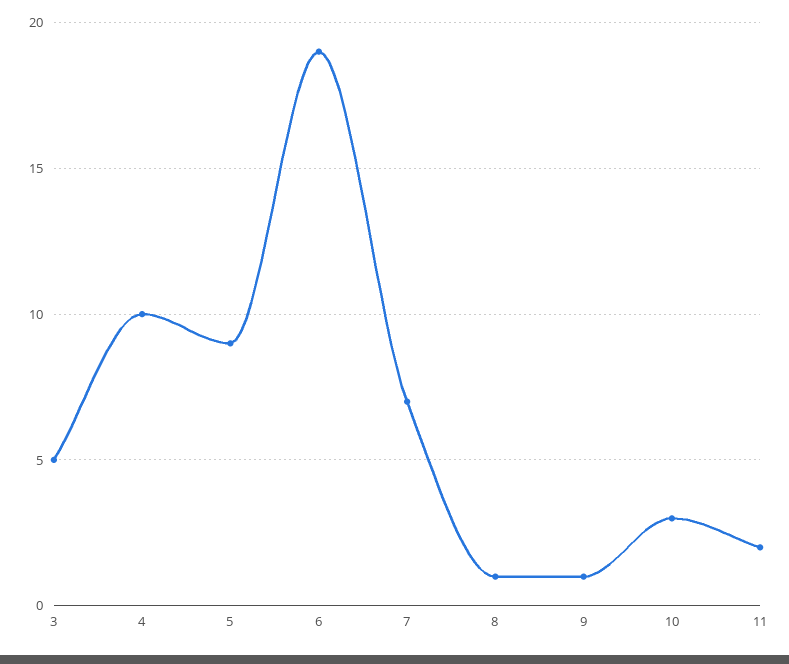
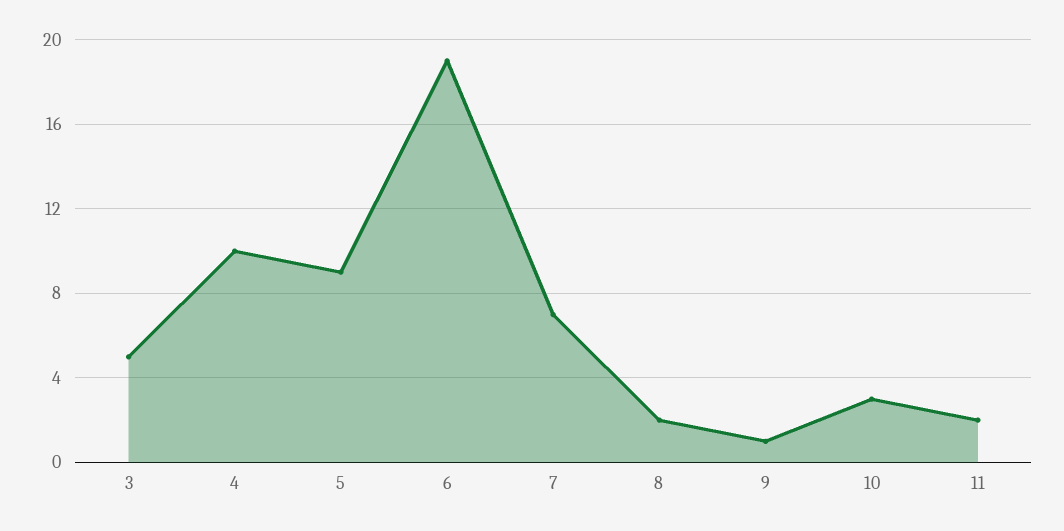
8: 1 -> 2

